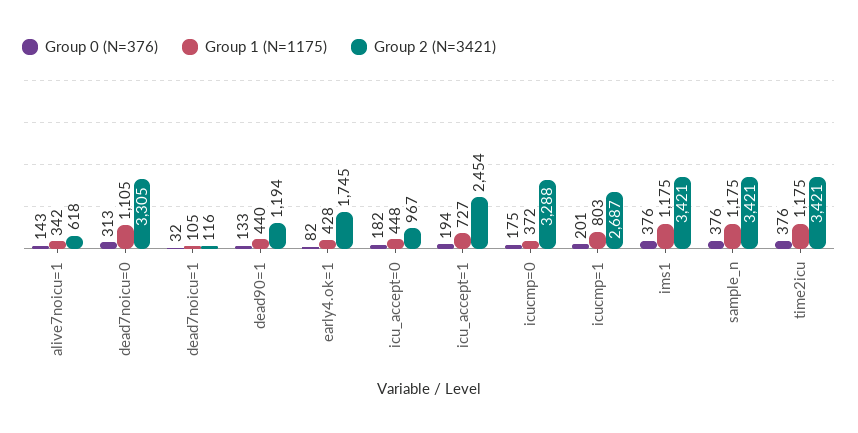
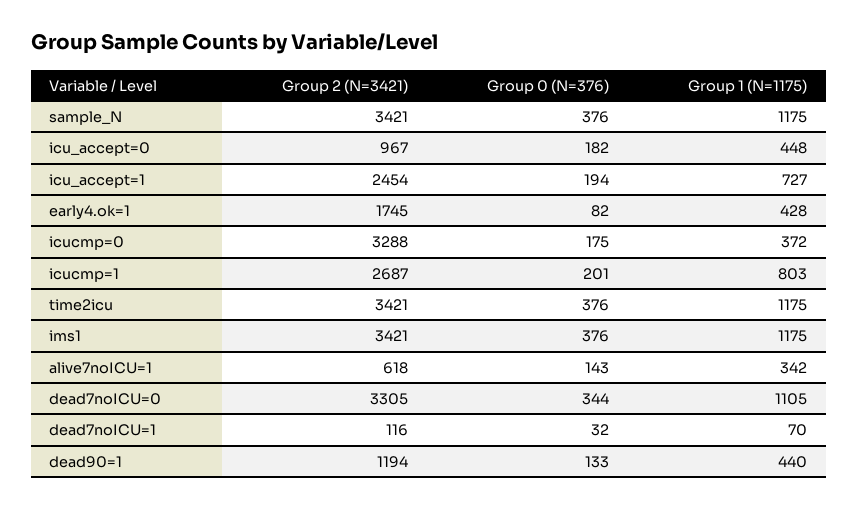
Group 0 (N=376), dead7noicu=0: 313 -> 344
Group 1 (N=1175), dead7noicu=1: 105 -> 70

